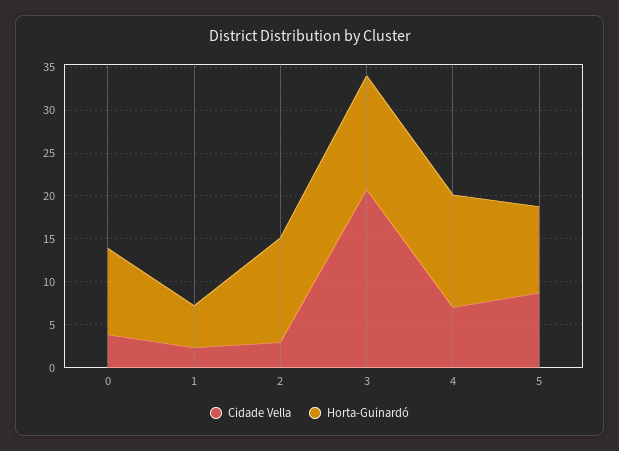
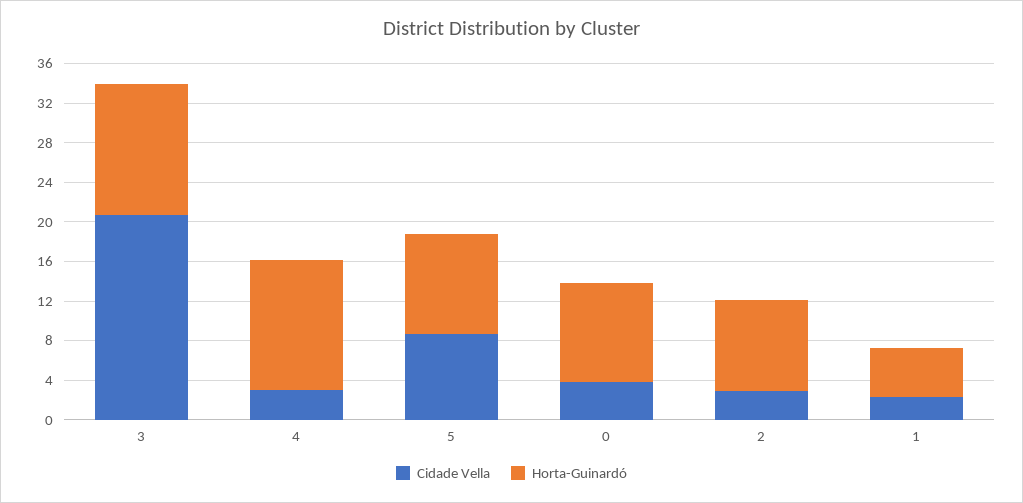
Horta-Guinardó, 2: 12 -> 9
Cidade Vella, 4: 7 -> 3

